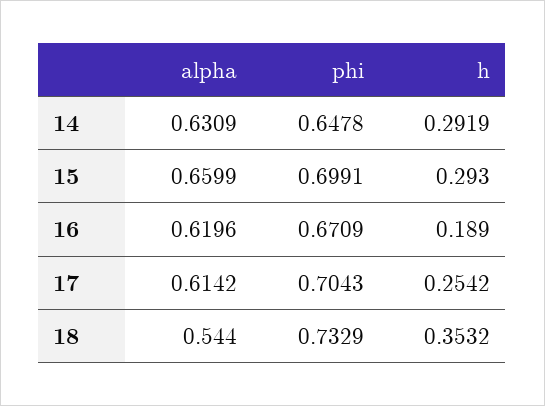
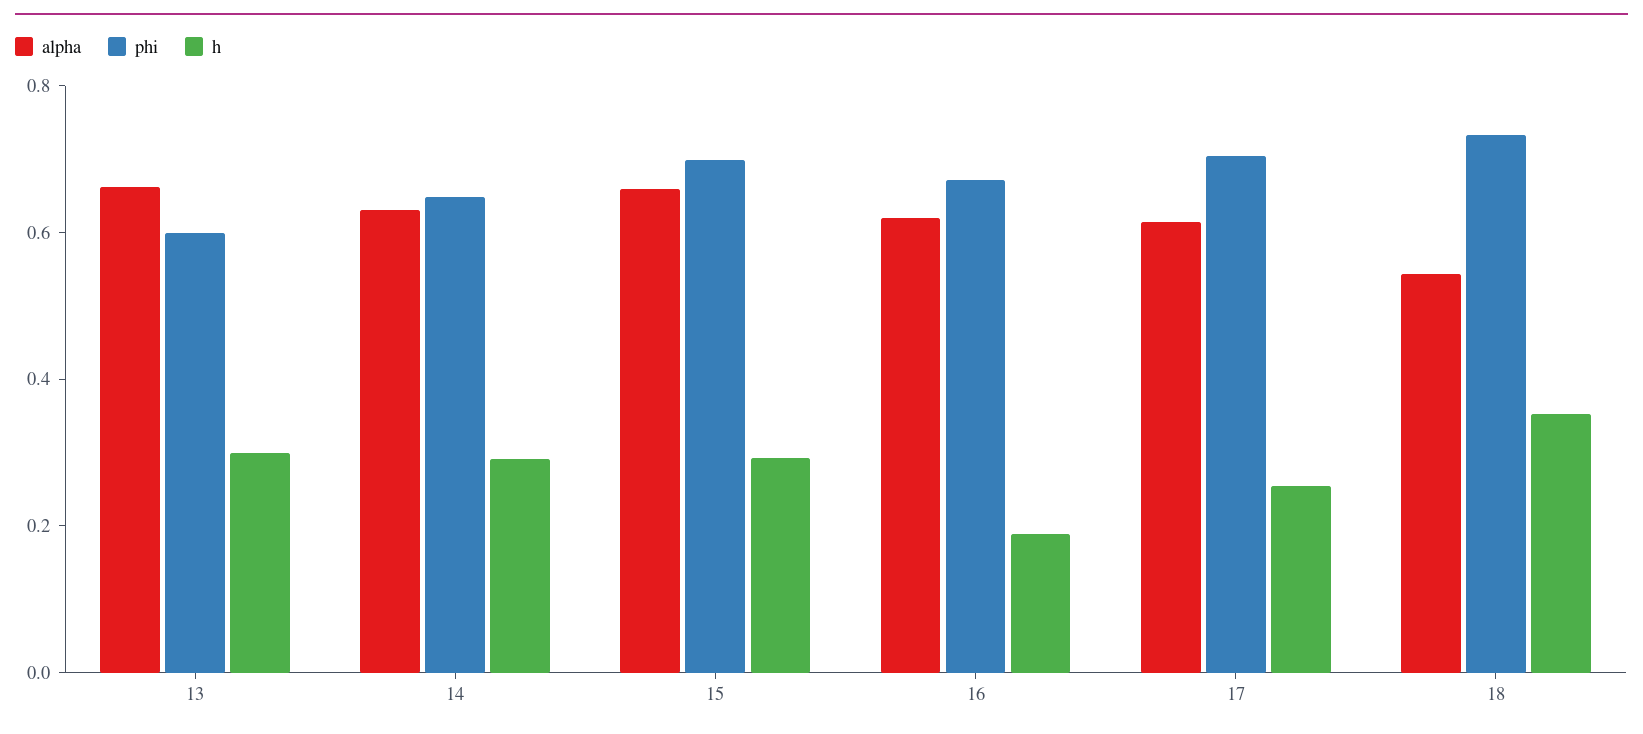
alpha, 13: none -> 0.65
phi, 13: none -> 0.6
h, 13: none -> 0.3

